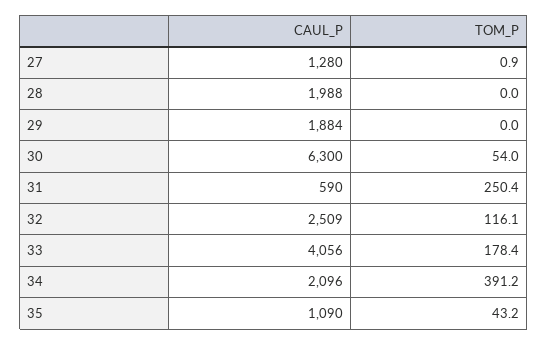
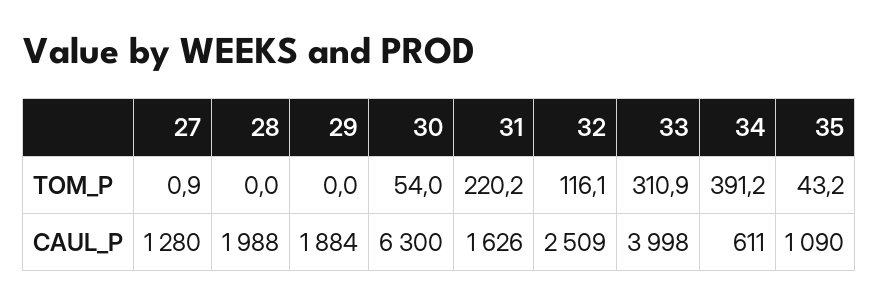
CAUL_P, 31: 590 -> 1626
TOM_P, 31: 250.4 -> 220.2
CAUL_P, 33: 4056 -> 3998
TOM_P, 33: 178.4 -> 310.9
CAUL_P, 34: 2096 -> 611

